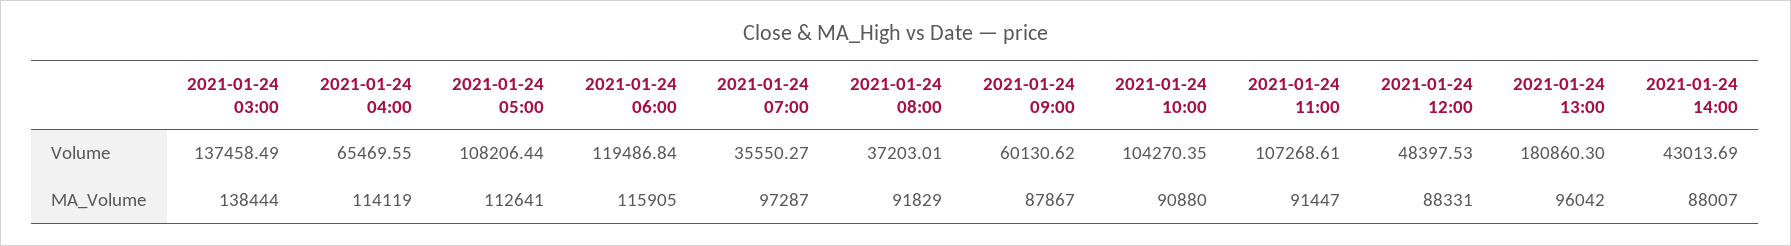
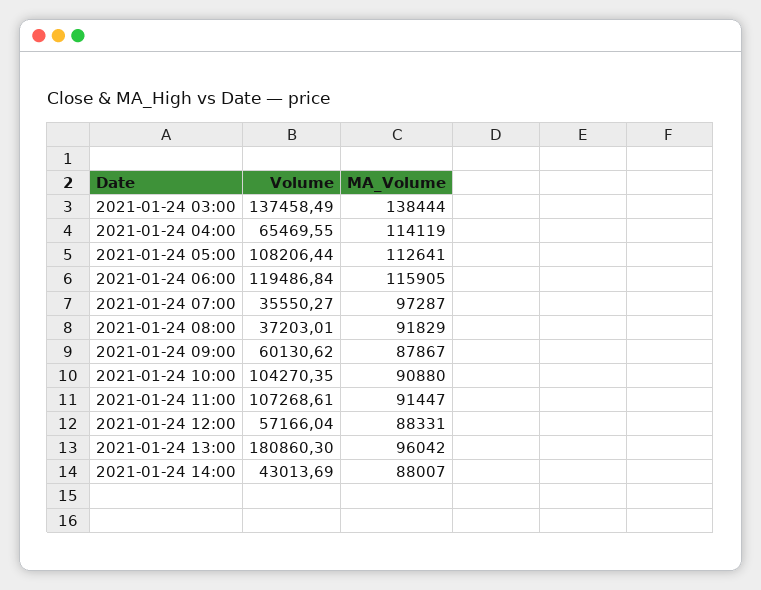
2021-01-24 12:00, Volume: 48397.53 -> 57166.04

